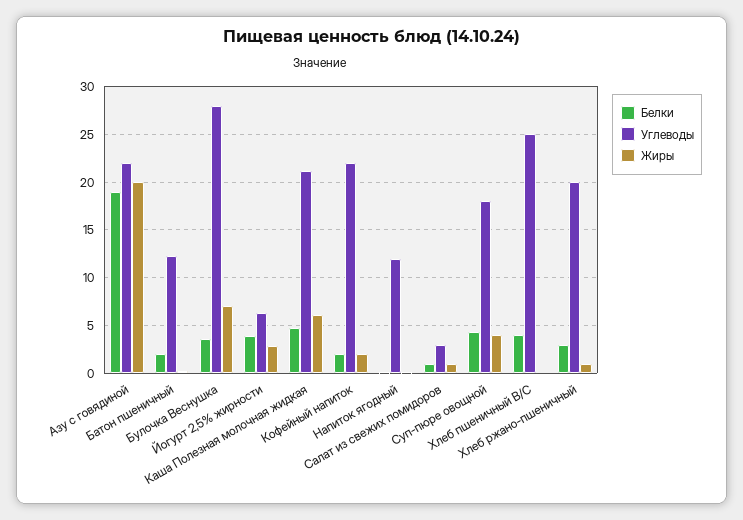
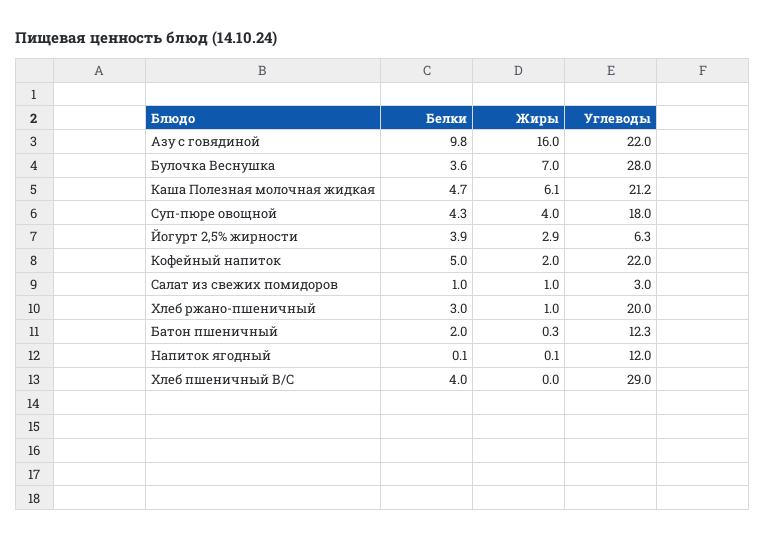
Белки, Азу с говядиной: 19 -> 9.8
Жиры, Азу с говядиной: 20 -> 16
Белки, Кофейный напиток: 2 -> 5
Углеводы, Хлеб пшеничный В/С: 25 -> 29

